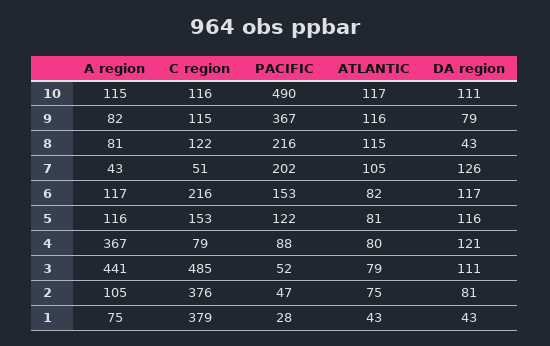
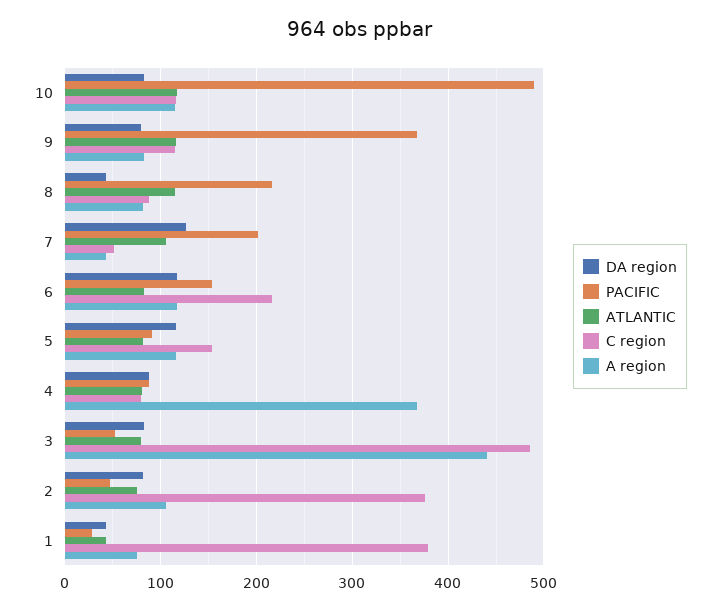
DA region, 10: 111 -> 80
C region, 8: 122 -> 90
PACIFIC, 5: 122 -> 90
DA region, 4: 121 -> 90
DA region, 3: 111 -> 80

